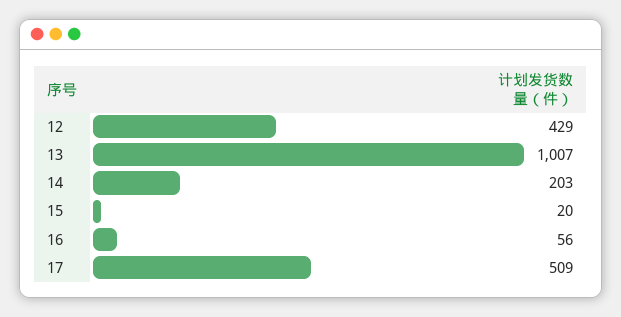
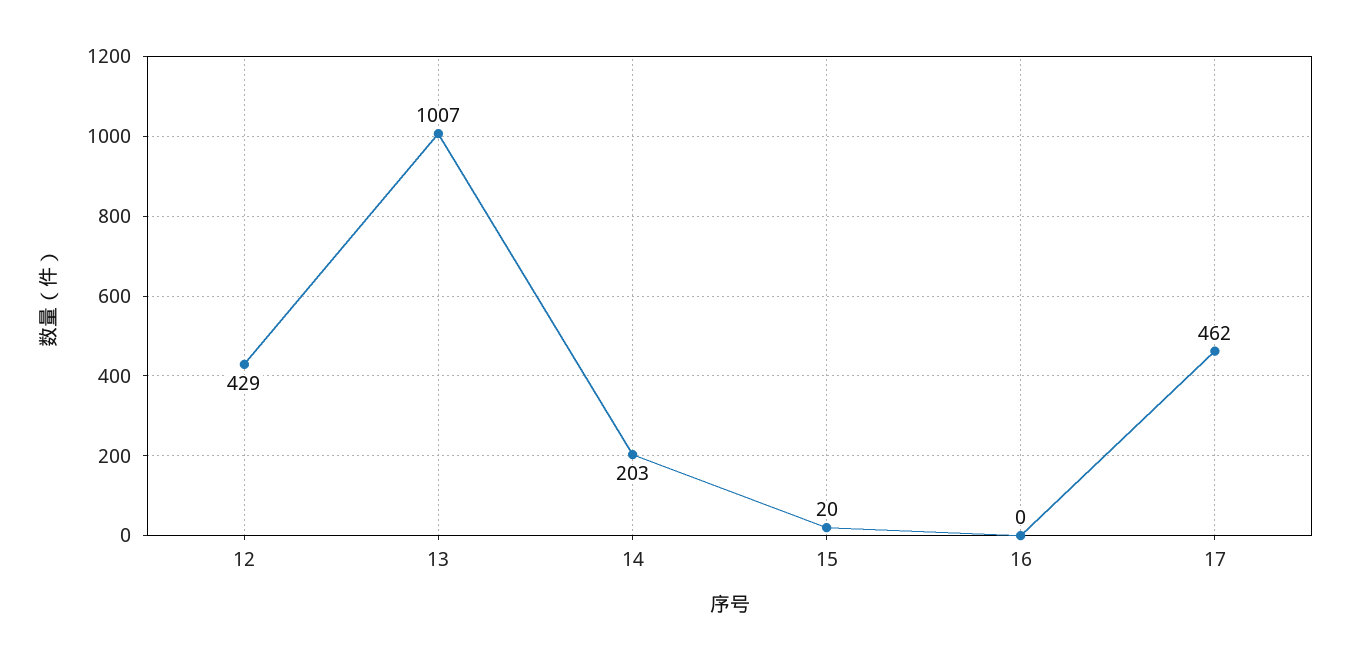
16: 56 -> 0
17: 509 -> 462

